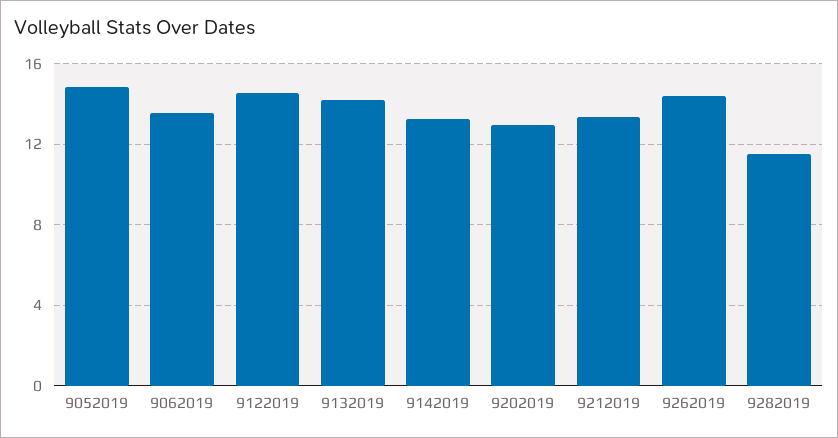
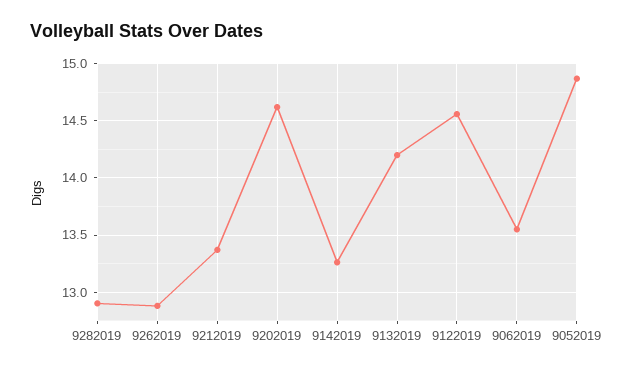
9202019: 13 -> 14.6
9262019: 14.5 -> 12.9
9282019: 11.5 -> 12.9

